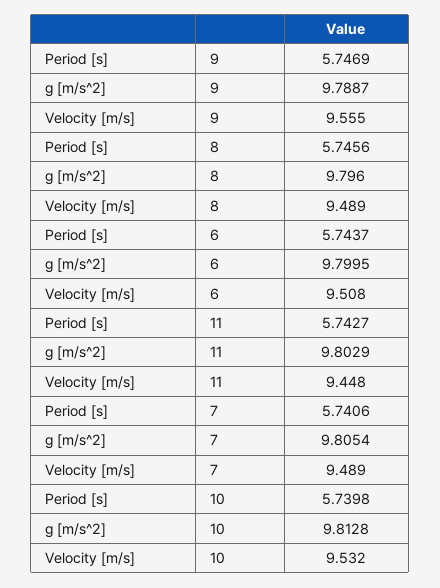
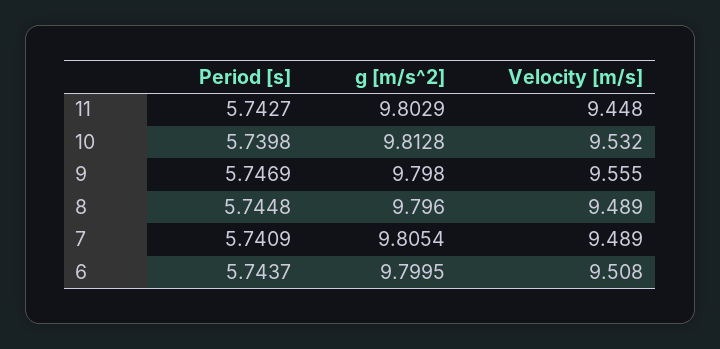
g [m/s^2], 9: 9.7887 -> 9.798
Period [s], 8: 5.7456 -> 5.7448
Period [s], 7: 5.7406 -> 5.7409

